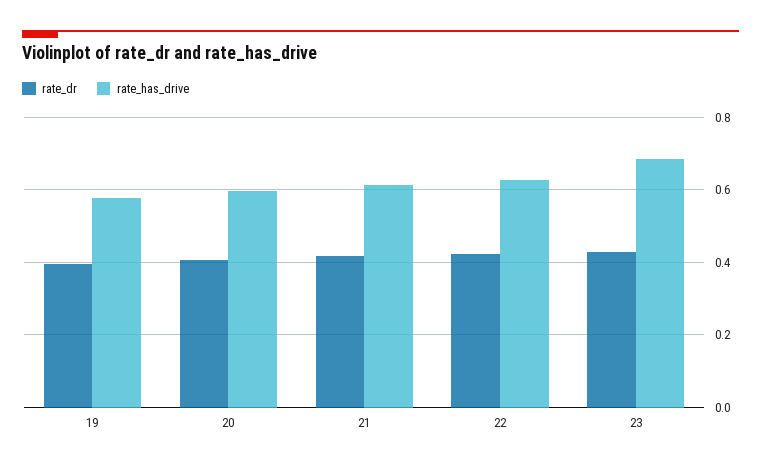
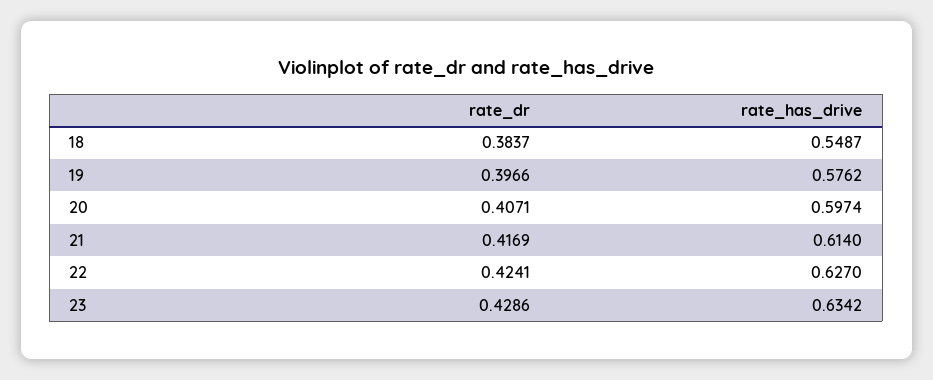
rate_has_drive, 23: 0.68 -> 0.6342
rate_dr, 18: none -> 0.3837
rate_has_drive, 18: none -> 0.5487

